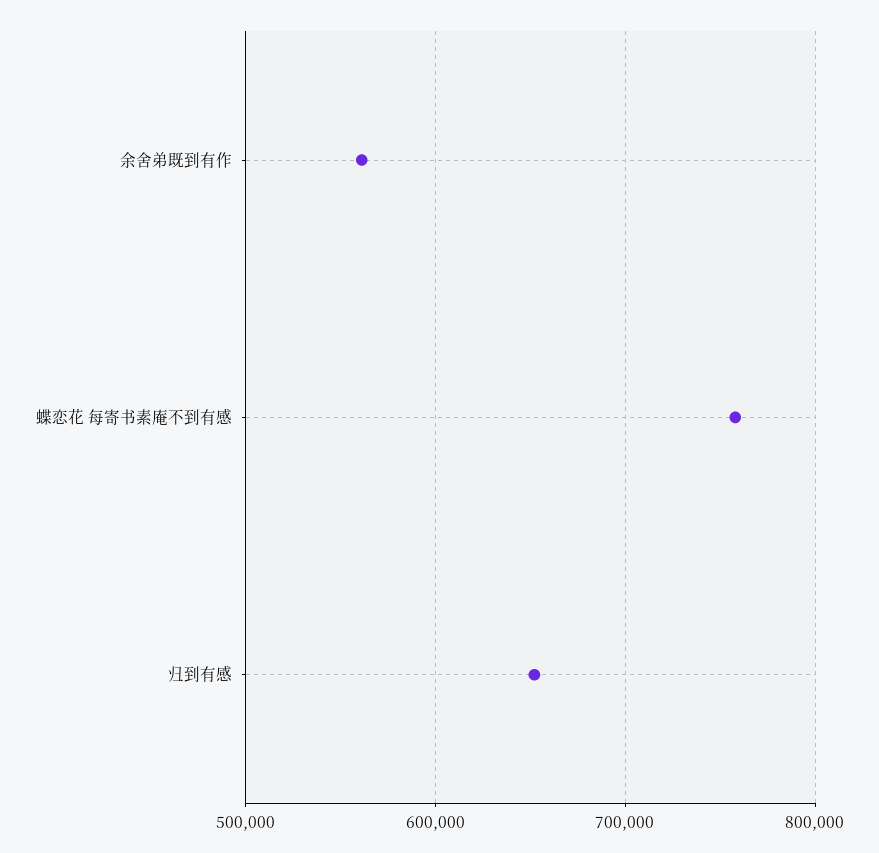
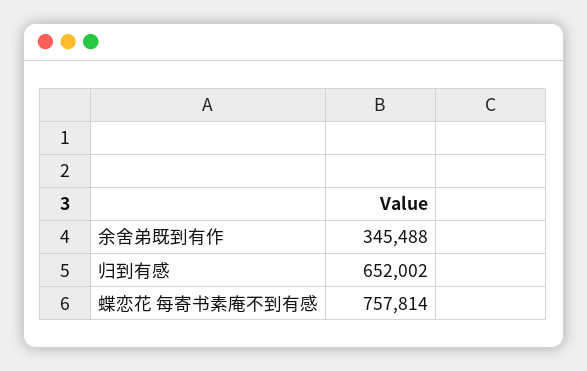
余舍弟既到有作: 560000 -> 345488

